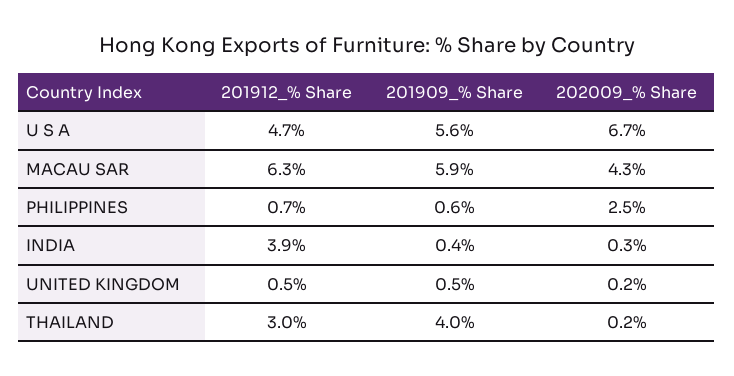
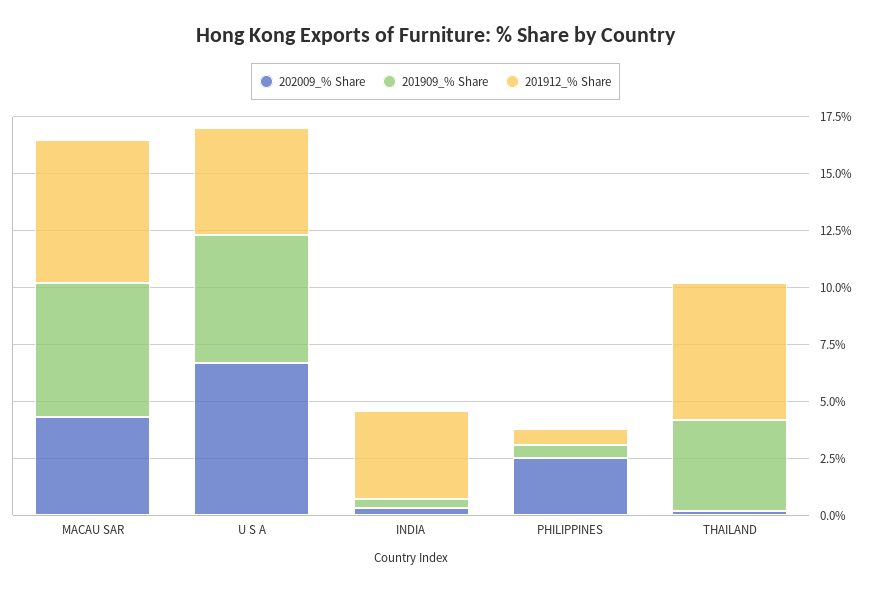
201912_% Share, UNITED KINGDOM: 0.5 -> none
201909_% Share, UNITED KINGDOM: 0.5 -> none
202009_% Share, UNITED KINGDOM: 0.2 -> none
201912_% Share, THAILAND: 3 -> 6

